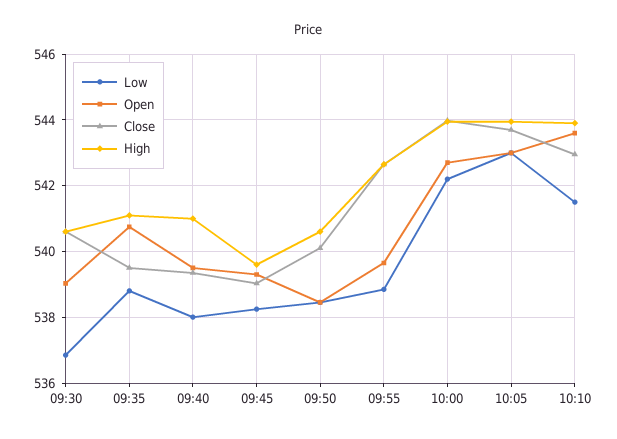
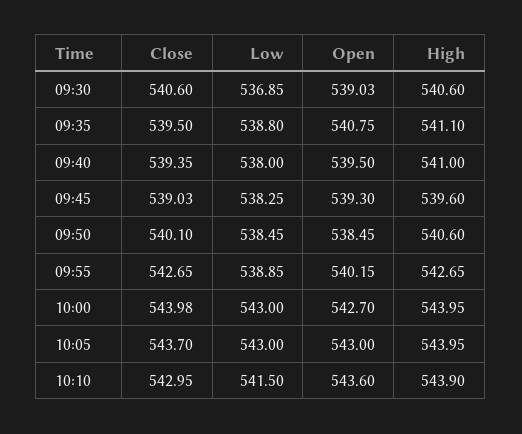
Open, 09:55: 539.6 -> 540.15
Low, 10:00: 542.2 -> 543

